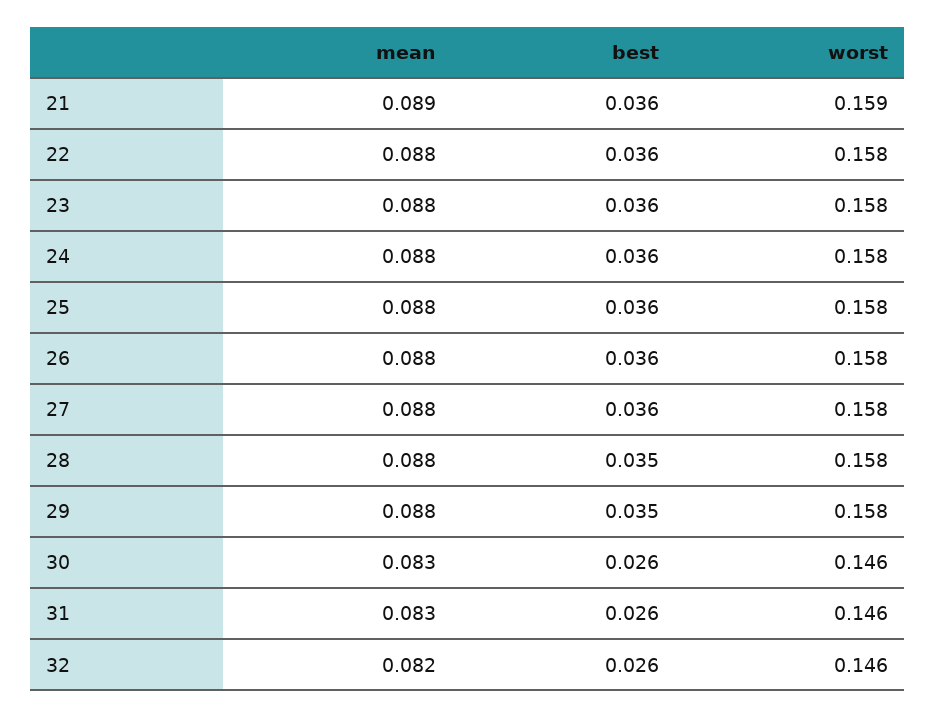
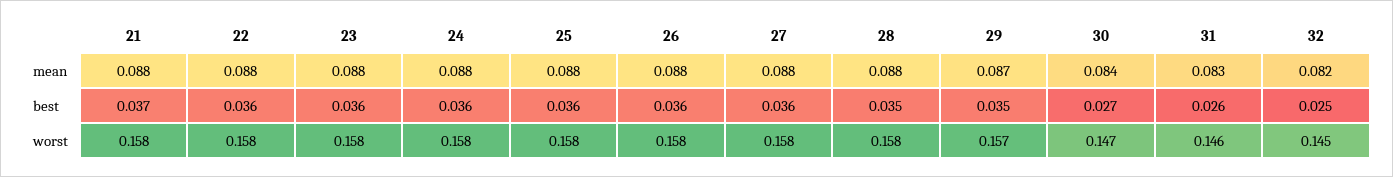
mean, 21: 0.089 -> 0.088
best, 21: 0.036 -> 0.037
worst, 21: 0.159 -> 0.158
mean, 29: 0.088 -> 0.087
worst, 29: 0.158 -> 0.157
mean, 30: 0.083 -> 0.084
best, 30: 0.026 -> 0.027
worst, 30: 0.146 -> 0.147
best, 32: 0.026 -> 0.025
worst, 32: 0.146 -> 0.145

